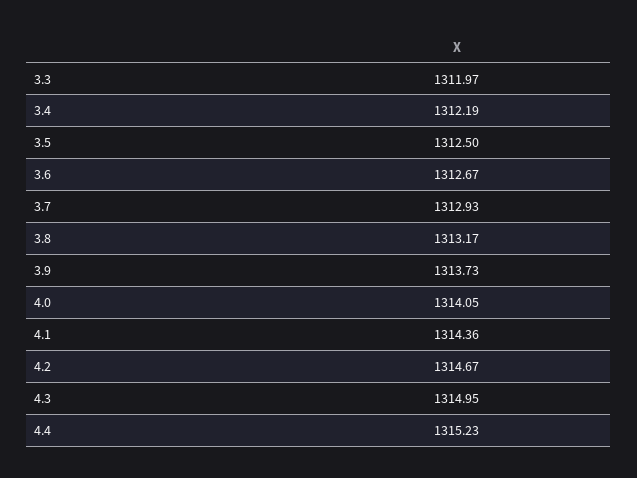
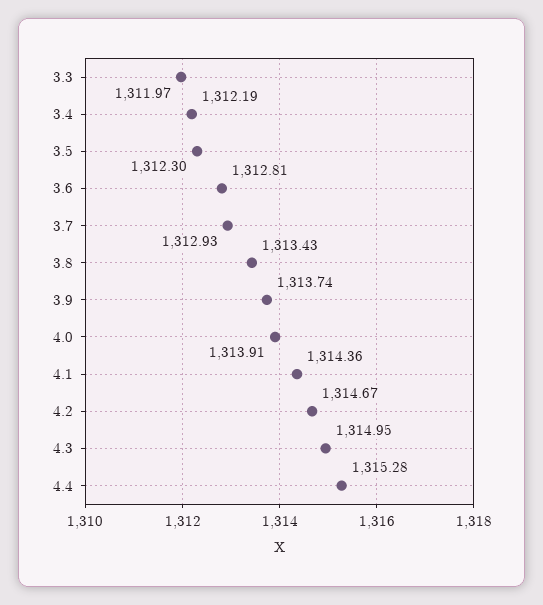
3.5: 1312.5 -> 1312.3
3.6: 1312.67 -> 1312.81
3.8: 1313.17 -> 1313.43
3.9: 1313.73 -> 1313.74
4.0: 1314.05 -> 1313.91
4.4: 1315.23 -> 1315.28

